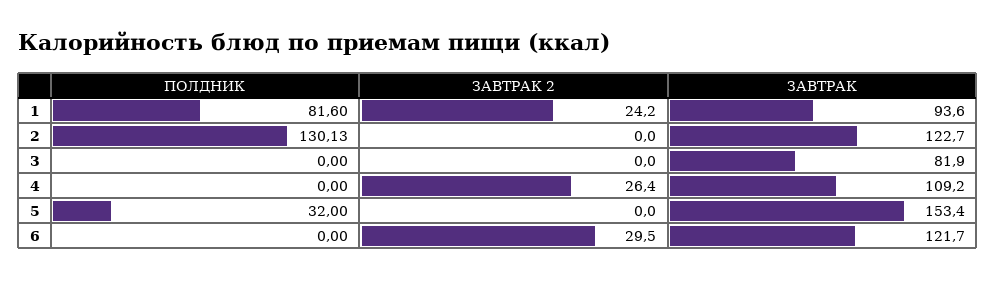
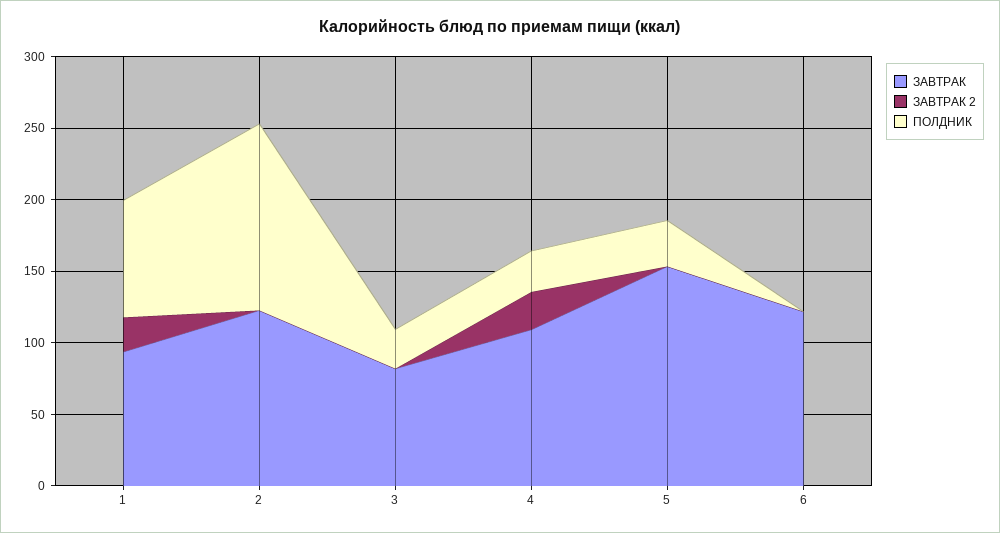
ПОЛДНИК, 3: 0 -> 30
ПОЛДНИК, 4: 0 -> 30
ЗАВТРАК 2, 6: 29.5 -> 0

